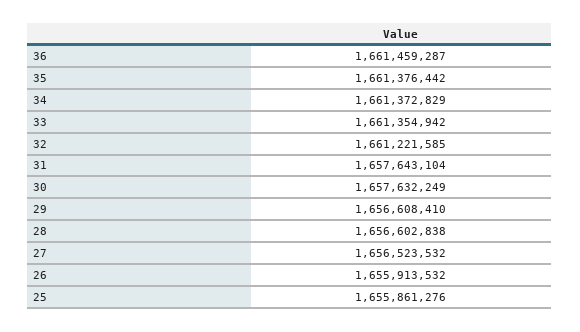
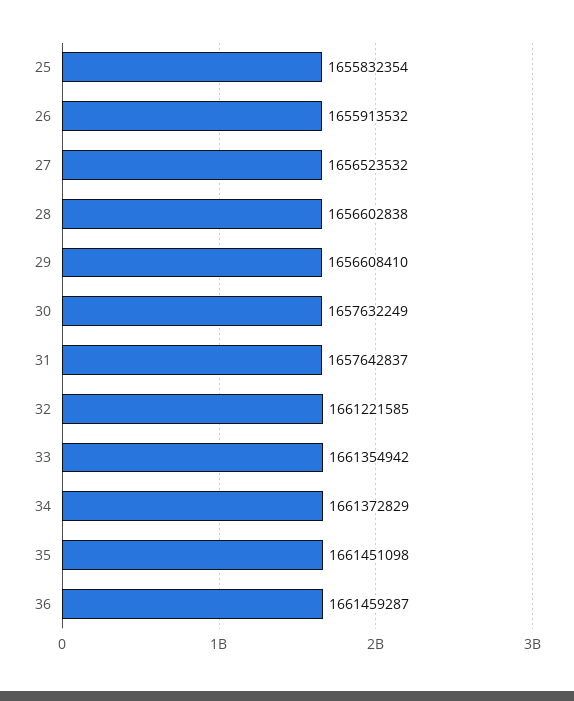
35: 1661376442 -> 1661451098
31: 1657643104 -> 1657642837
25: 1655861276 -> 1655832354

